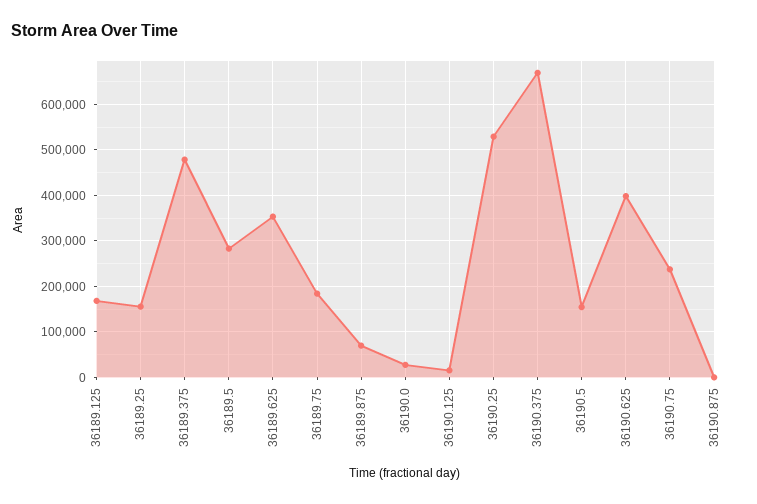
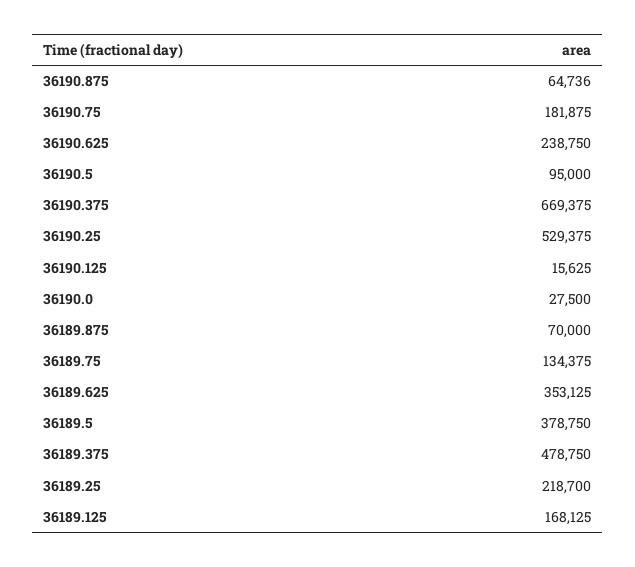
36189.25: 160000 -> 218700
36189.5: 280000 -> 378750
36189.75: 180000 -> 134375
36190.5: 160000 -> 95000
36190.625: 400000 -> 238750
36190.75: 240000 -> 181875
36190.875: 0 -> 64736

